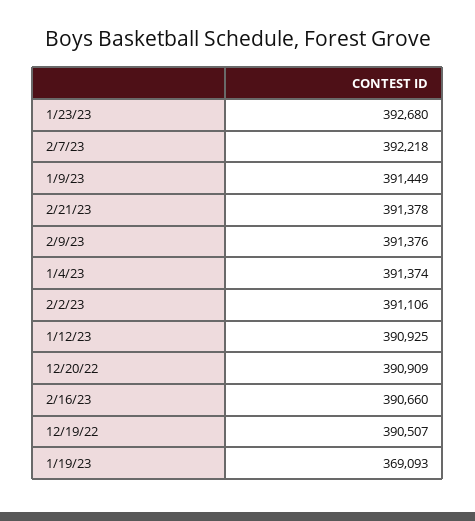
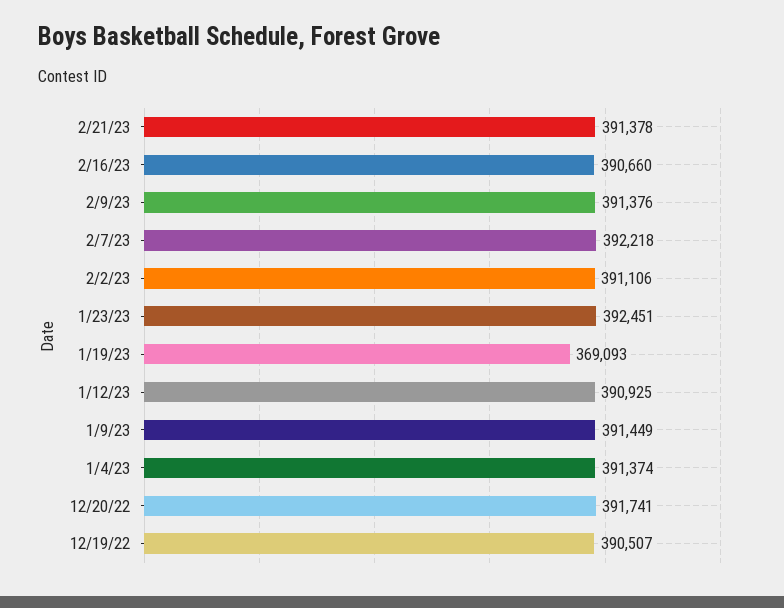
1/23/23: 392680 -> 392451
12/20/22: 390909 -> 391741

